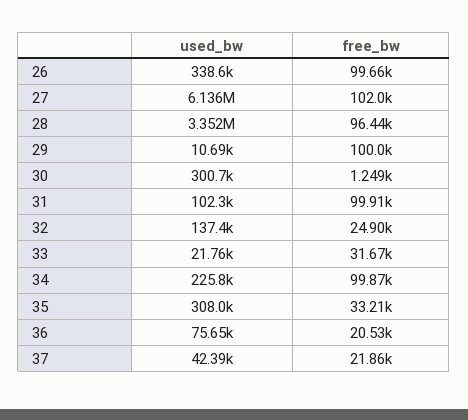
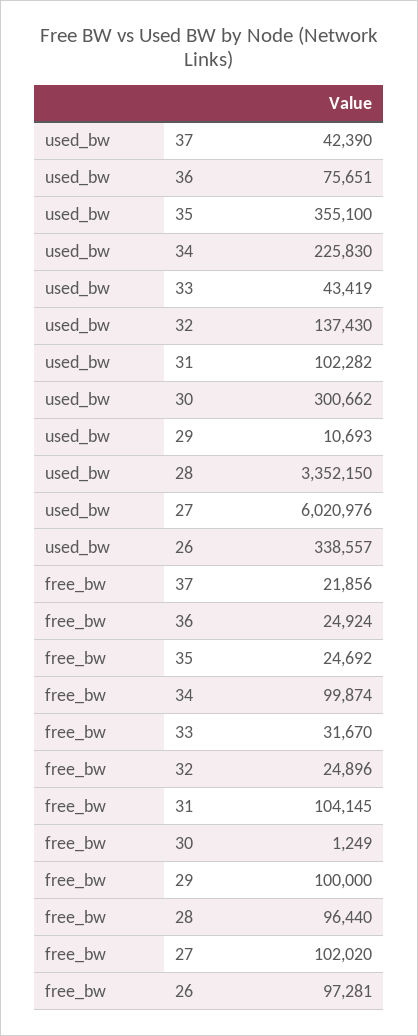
free_bw, 26: 99660 -> 97281
used_bw, 27: 6136000 -> 6020976
free_bw, 31: 99910 -> 104145
used_bw, 33: 21760 -> 43419
used_bw, 35: 308000 -> 355100
free_bw, 35: 33210 -> 24692
free_bw, 36: 20530 -> 24924

